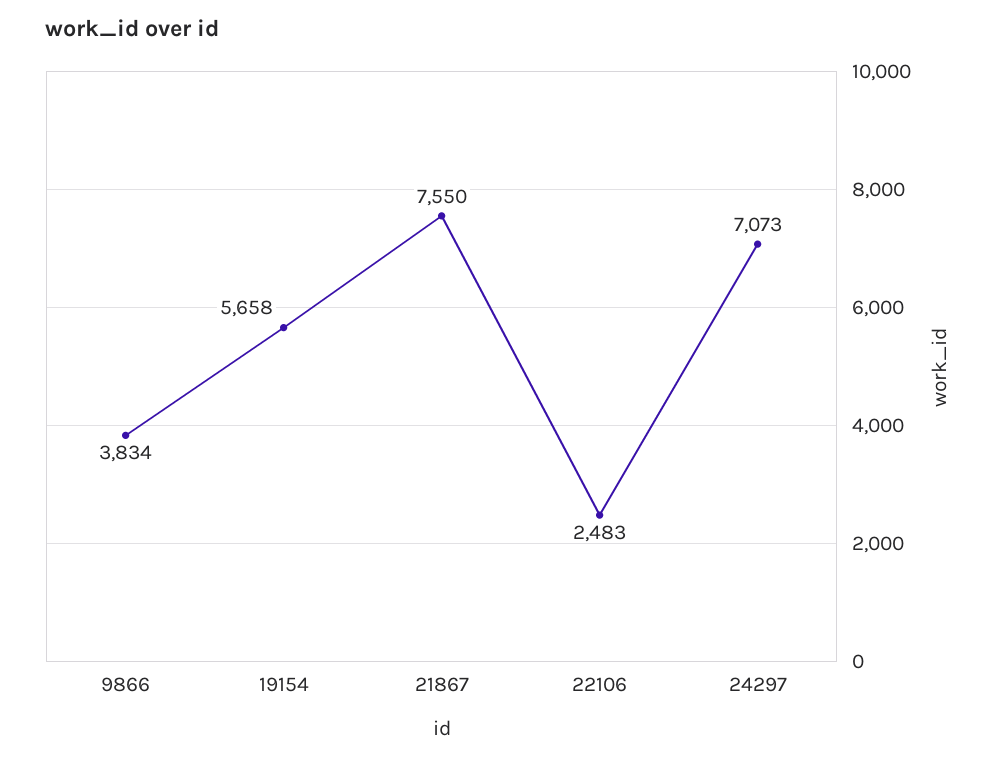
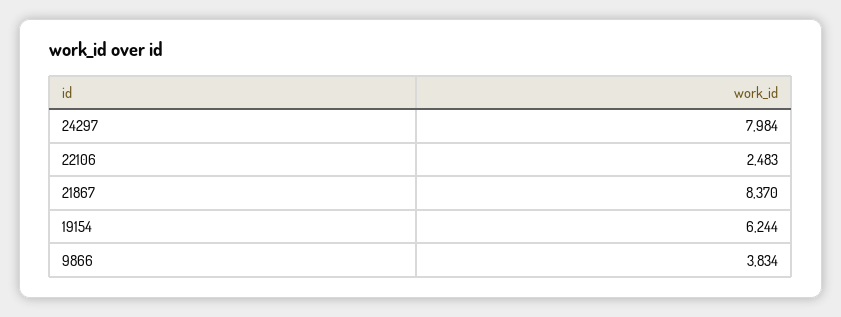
19154: 5658 -> 6244
21867: 7550 -> 8370
24297: 7073 -> 7984

